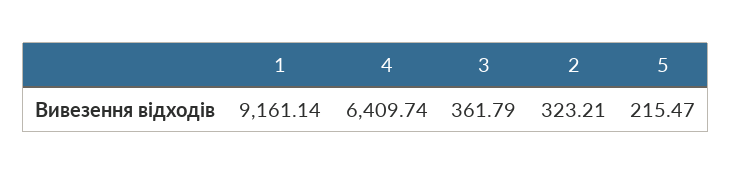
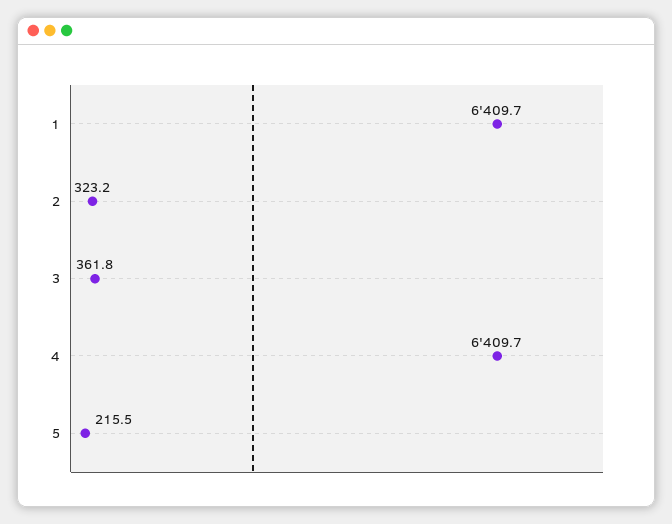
1: 9161.14 -> 6409.7

